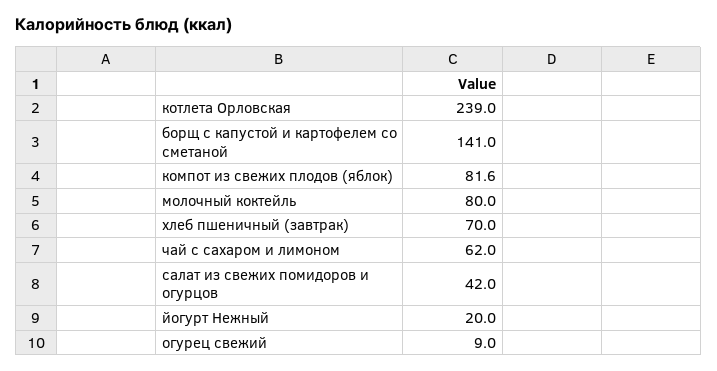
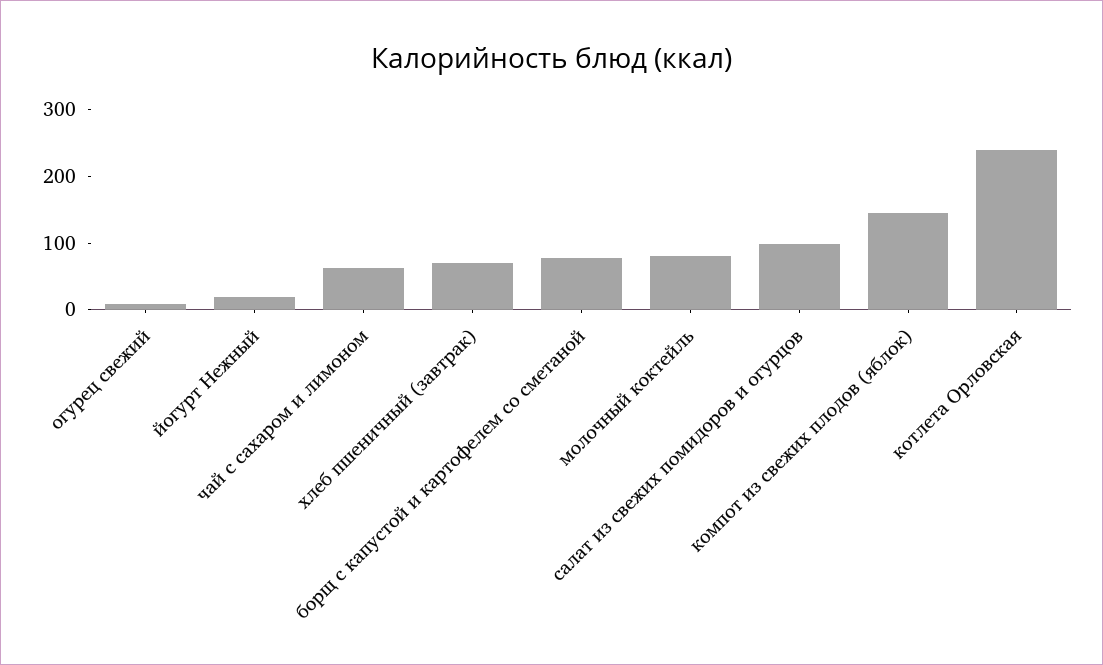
борщ с капустой и картофелем со сметаной: 141 -> 80
компот из свежих плодов (яблок): 81.6 -> 140
салат из свежих помидоров и огурцов: 42 -> 100

